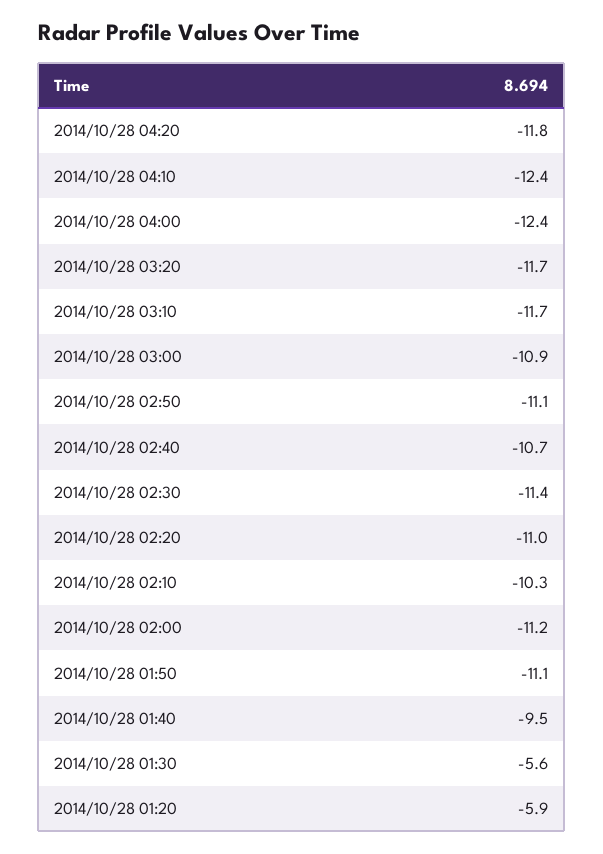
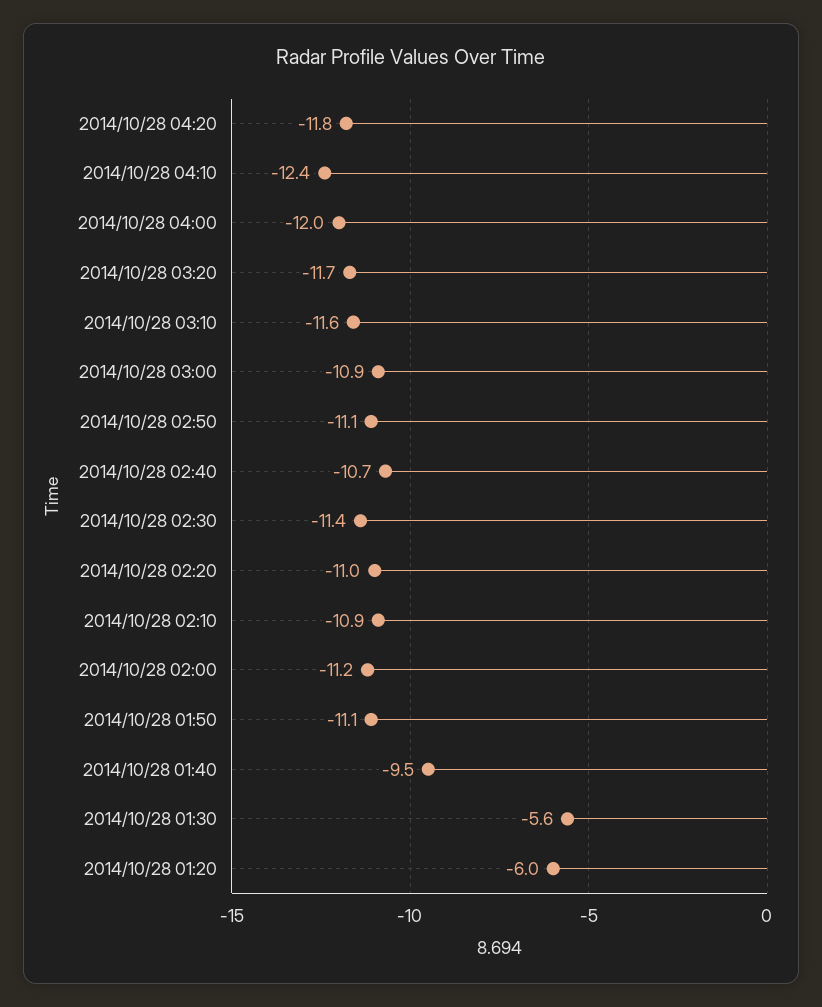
2014/10/28 04:00: -12.4 -> -12
2014/10/28 03:10: -11.7 -> -11.6
2014/10/28 02:10: -10.3 -> -10.9
2014/10/28 01:20: -5.9 -> -6

